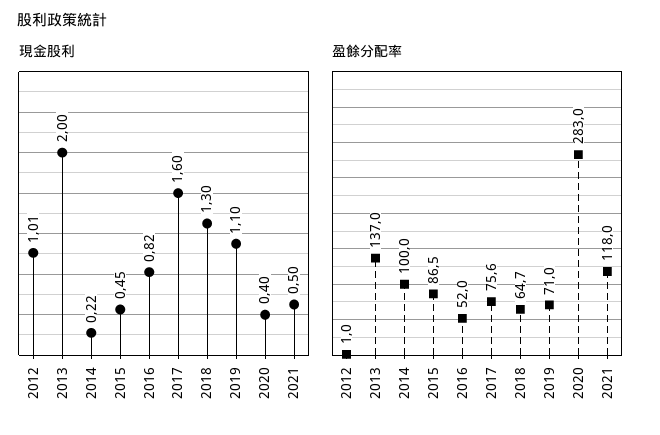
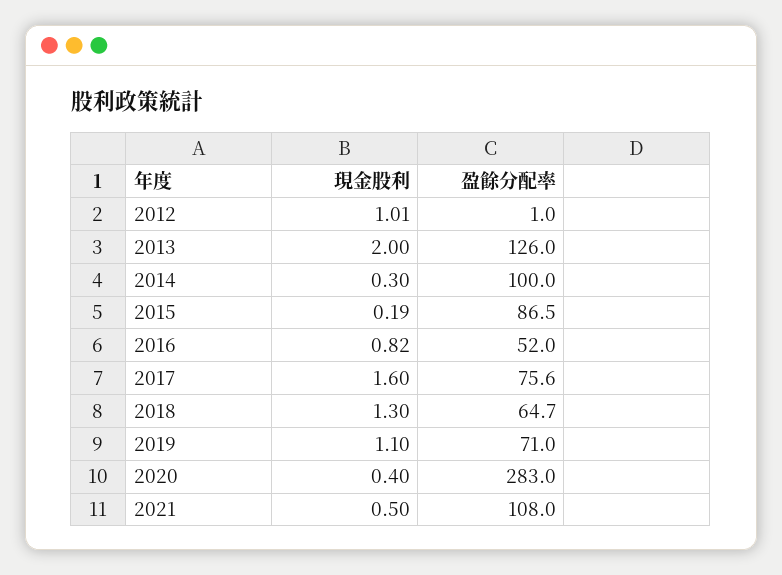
現金股利, 2014: 0.22 -> 0.3
現金股利, 2015: 0.45 -> 0.19
盈餘分配率, 2013: 137 -> 126
盈餘分配率, 2021: 118 -> 108

